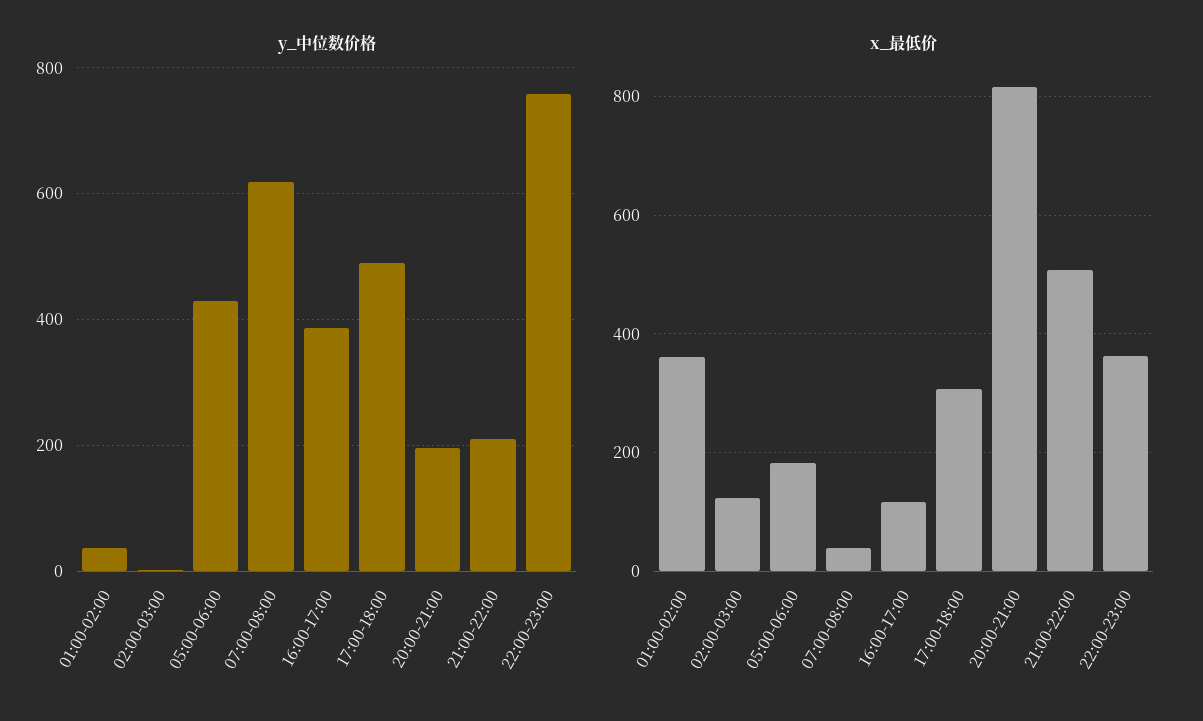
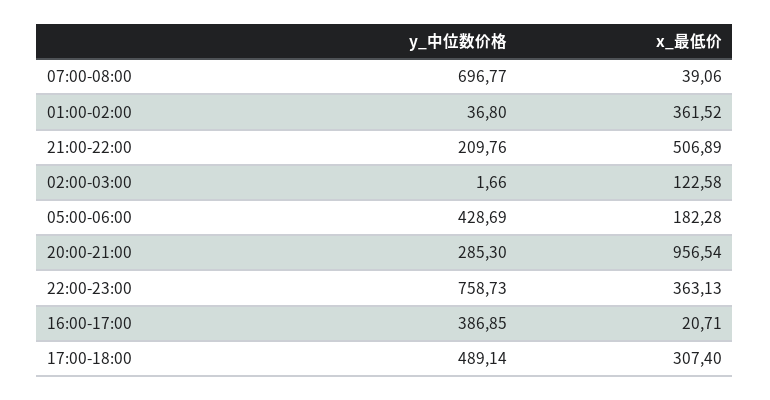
y_中位数价格, 07:00-08:00: 620 -> 696.77
y_中位数价格, 20:00-21:00: 200 -> 285.3
x_最低价, 16:00-17:00: 120 -> 20.71
x_最低价, 20:00-21:00: 820 -> 956.54

